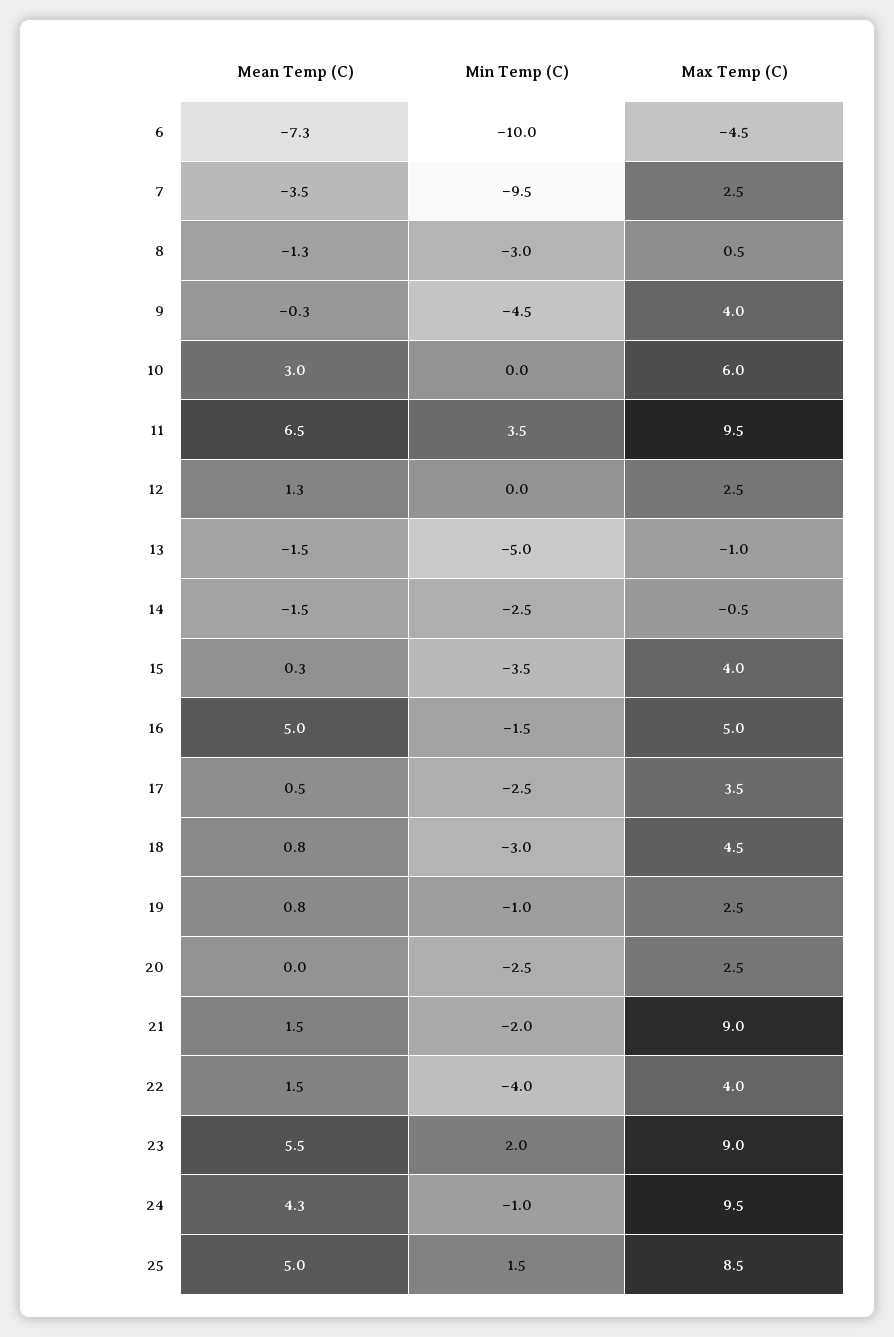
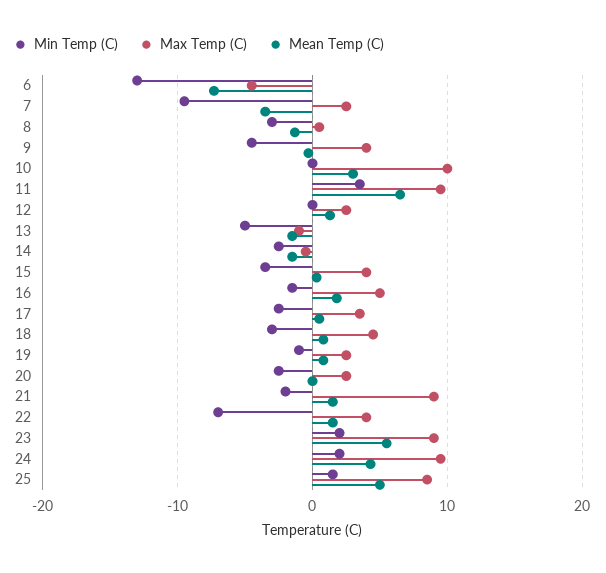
Min Temp (C), 6: -10 -> -13
Max Temp (C), 10: 6 -> 10
Mean Temp (C), 16: 5 -> 2
Min Temp (C), 22: -4 -> -7
Min Temp (C), 24: -1 -> 2

